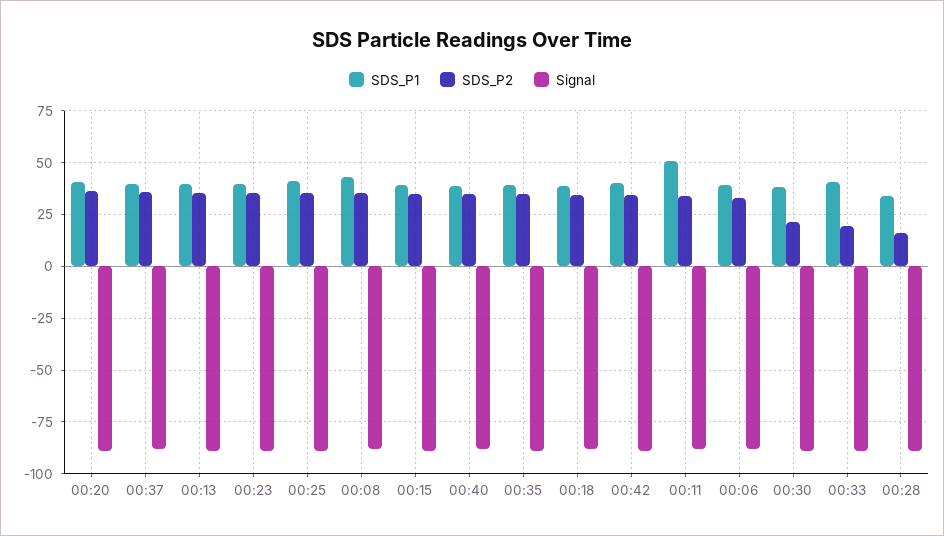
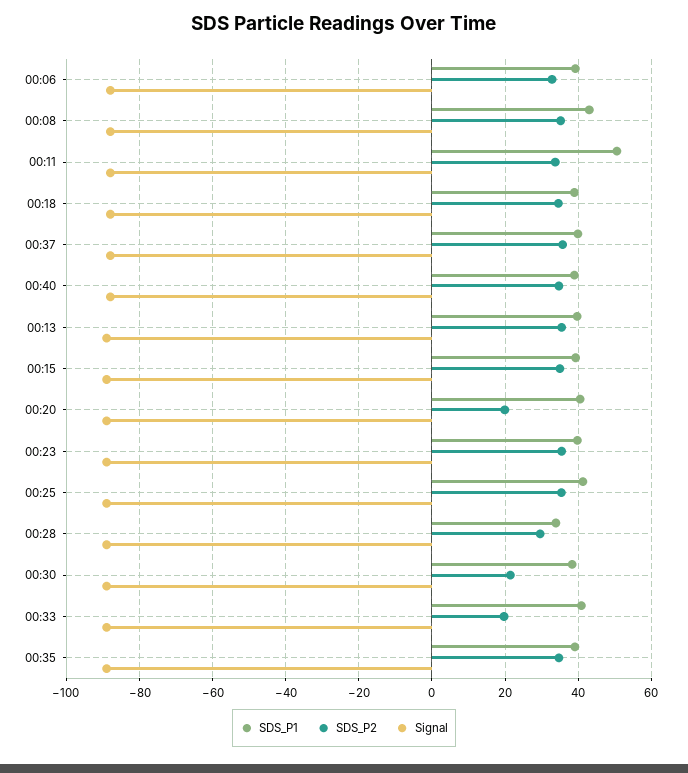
SDS_P2, 00:20: 35 -> 20
SDS_P1, 00:42: 40 -> none
SDS_P2, 00:42: 35 -> none
Signal, 00:42: -90 -> none
SDS_P2, 00:28: 15 -> 30

